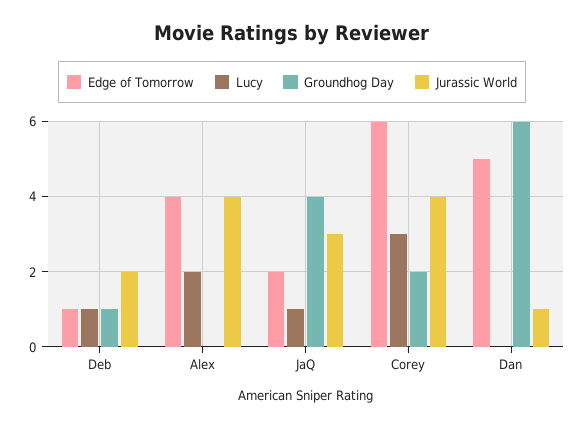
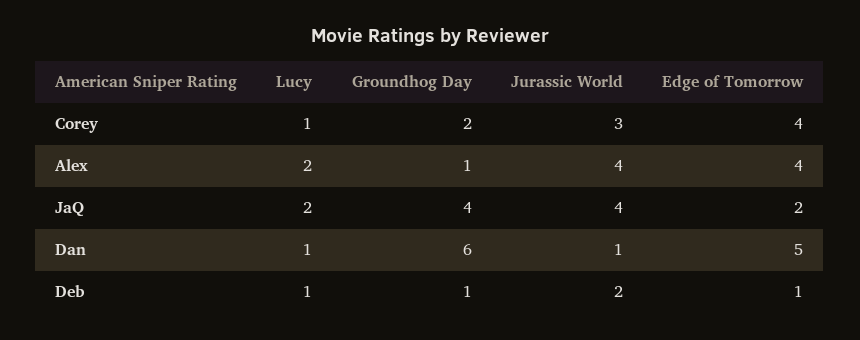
Groundhog Day, Alex: 0 -> 1
Lucy, JaQ: 1 -> 2
Jurassic World, JaQ: 3 -> 4
Edge of Tomorrow, Corey: 6 -> 4
Lucy, Corey: 3 -> 1
Jurassic World, Corey: 4 -> 3
Lucy, Dan: 0 -> 1

